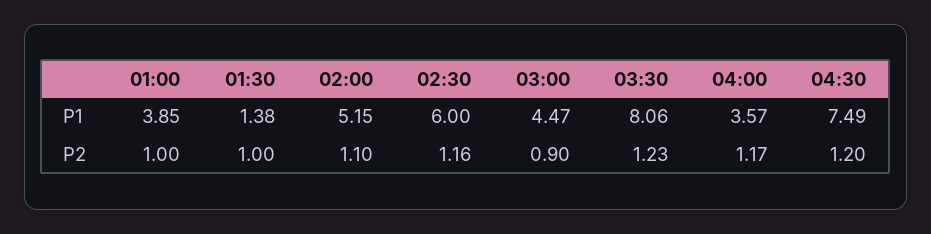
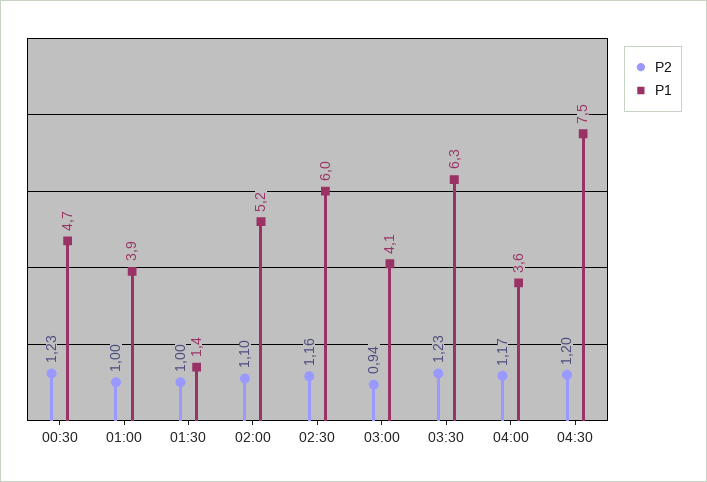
P1, 03:00: 4.47 -> 4.1
P1, 03:30: 8.06 -> 6.3
P2, 03:00: 0.9 -> 0.94
P2, 00:30: none -> 1.23
P1, 00:30: none -> 4.7

